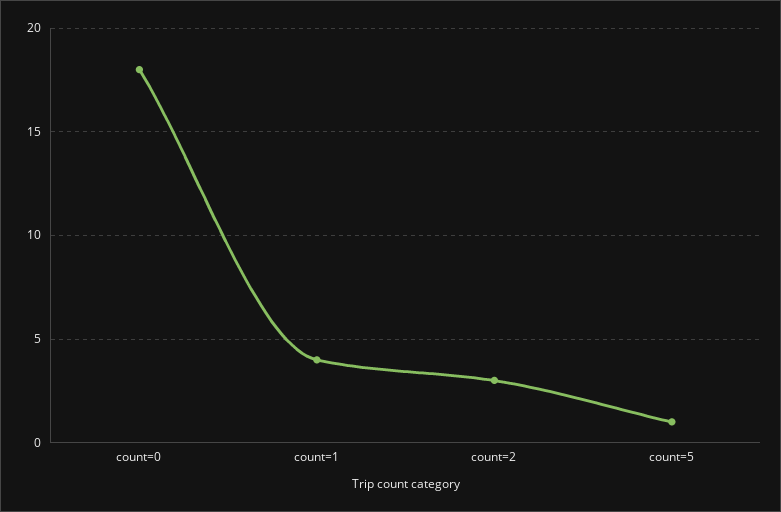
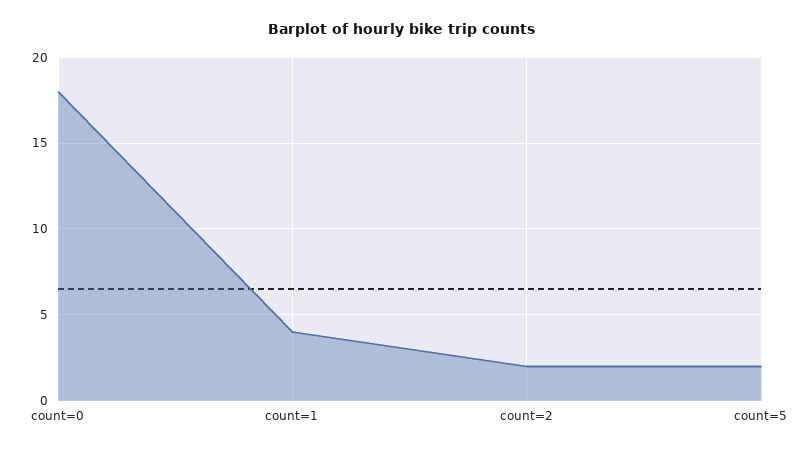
count=2: 3 -> 2
count=5: 1 -> 2

